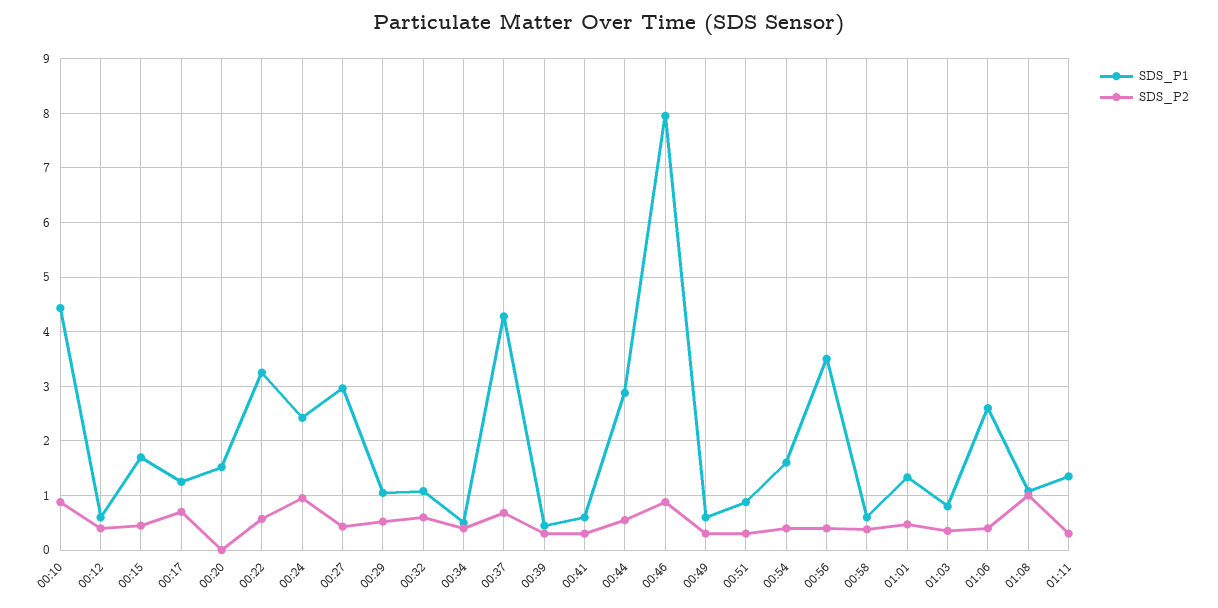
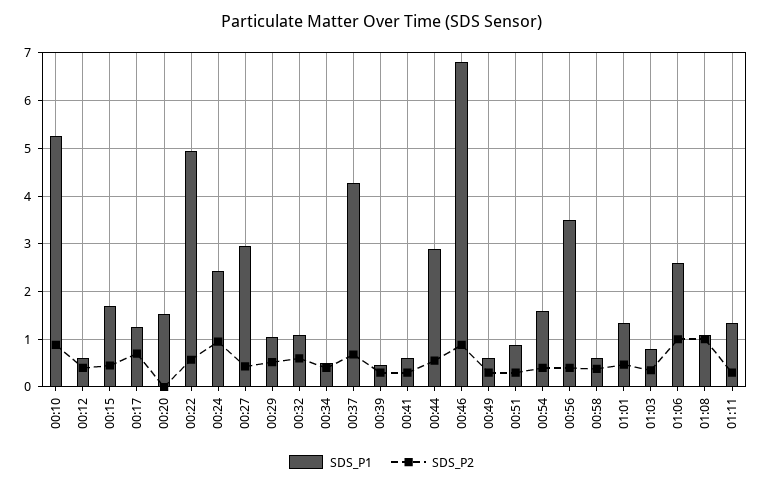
SDS_P1, 00:10: 4.4 -> 5.2
SDS_P1, 00:22: 3.2 -> 5
SDS_P1, 00:46: 8 -> 6.8
SDS_P2, 01:06: 0.4 -> 1

